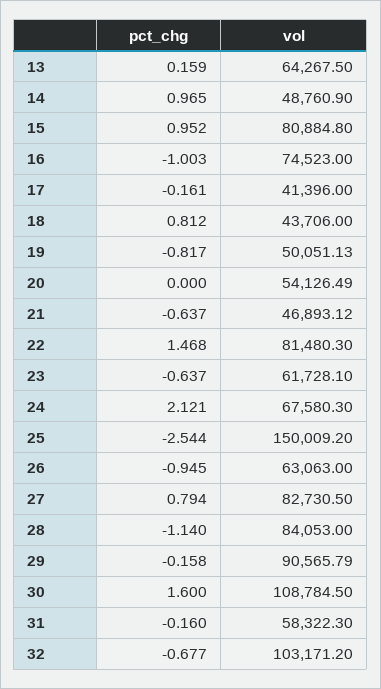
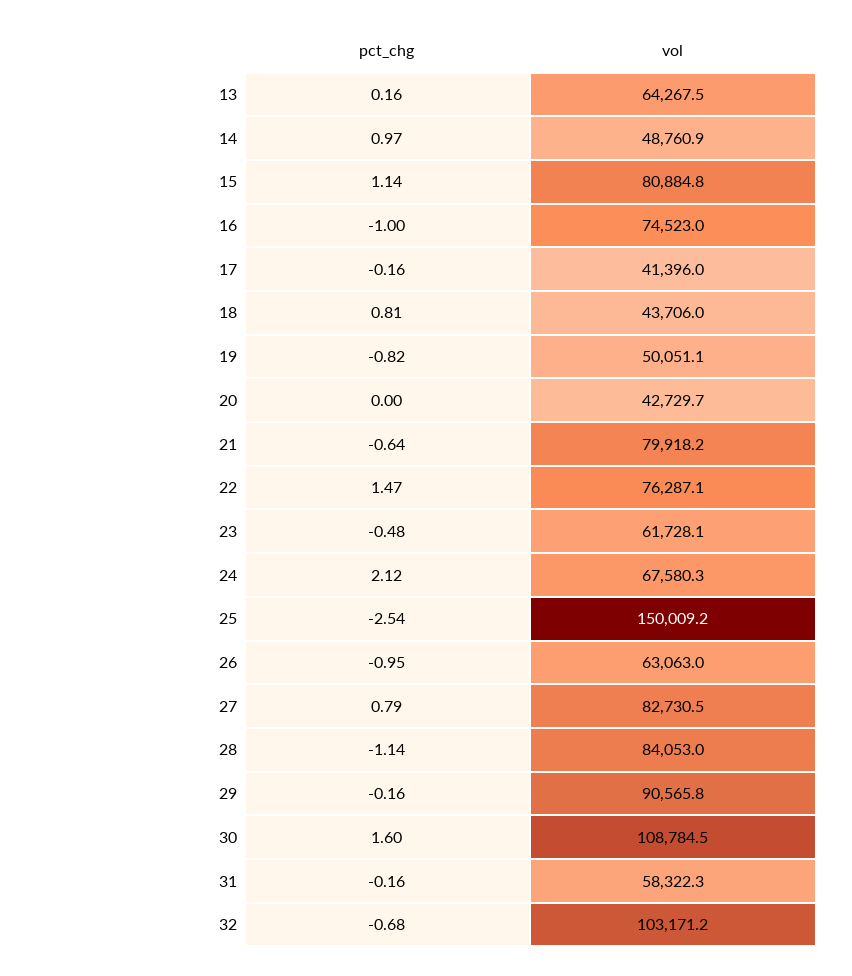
pct_chg, 15: 0.952 -> 1.14
vol, 20: 54126.49 -> 42729.7
vol, 21: 46893.12 -> 79918.2
vol, 22: 81480.3 -> 76287.1
pct_chg, 23: -0.637 -> -0.48

